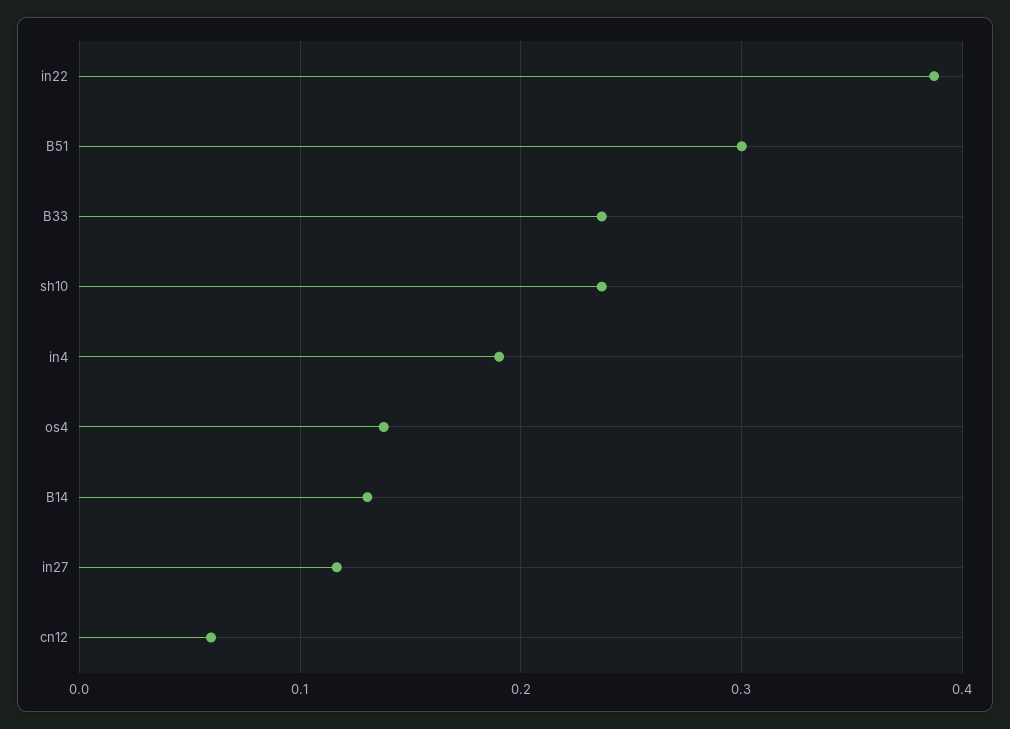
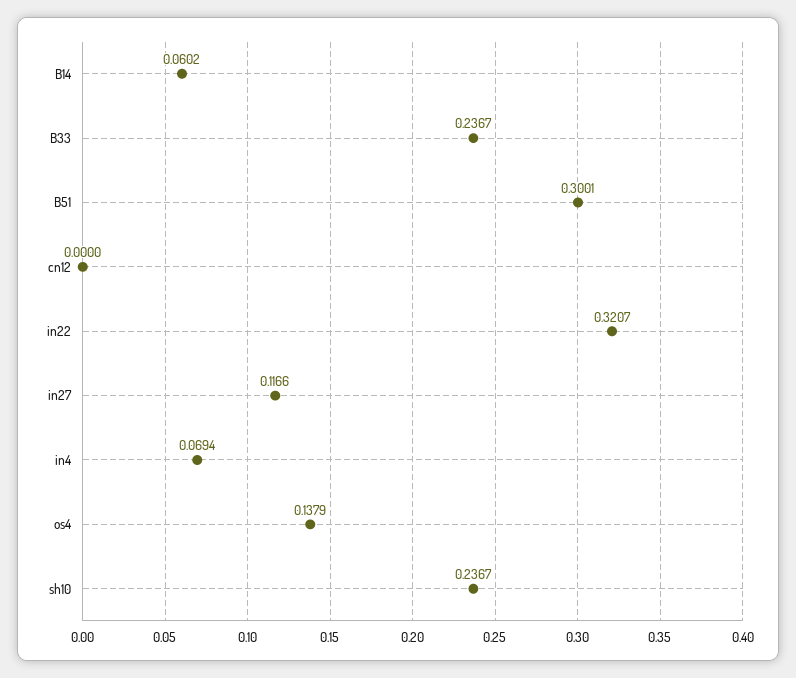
in22: 0.39 -> 0.3207
in4: 0.19 -> 0.0694
B14: 0.13 -> 0.0602
cn12: 0.06 -> 0

